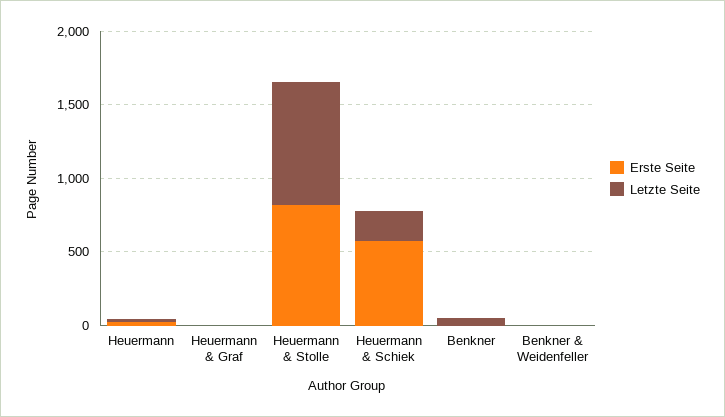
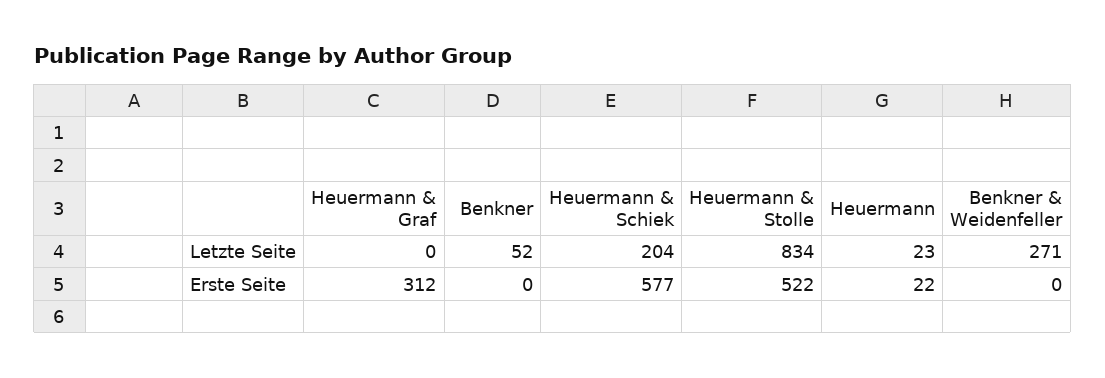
Erste Seite, Heuermann & Graf: 0 -> 312
Erste Seite, Heuermann & Stolle: 800 -> 522
Letzte Seite, Benkner & Weidenfeller: 0 -> 271

